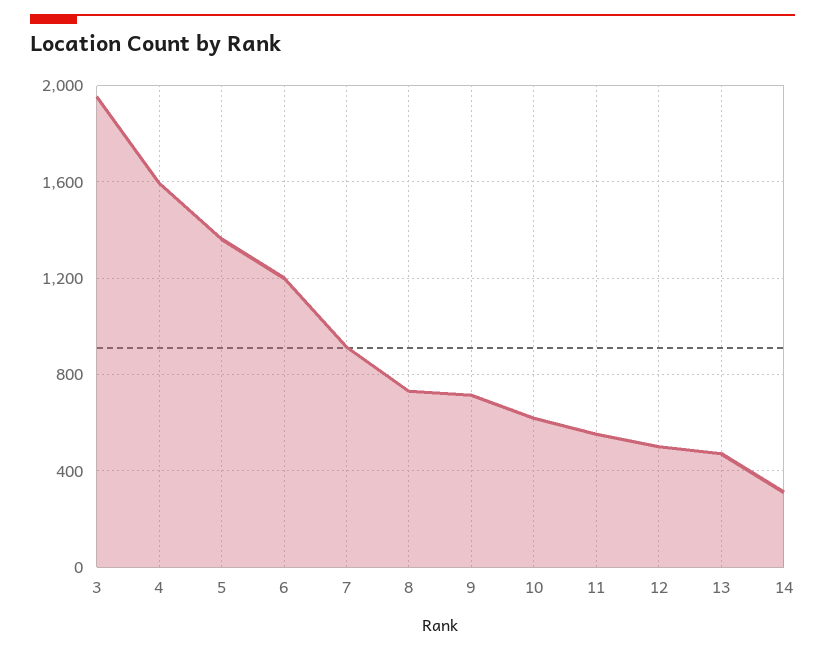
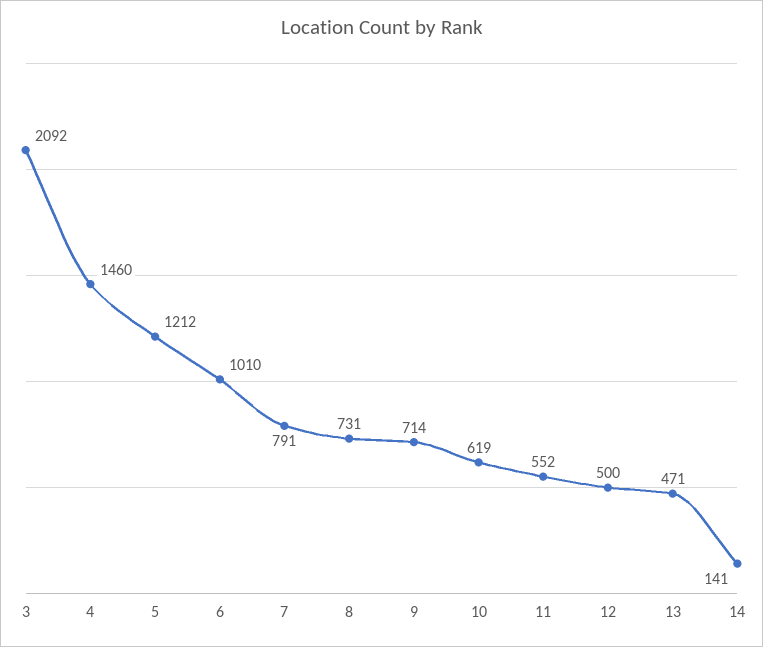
3: 1950 -> 2092
4: 1600 -> 1460
5: 1350 -> 1212
6: 1200 -> 1010
7: 900 -> 791
14: 300 -> 141

